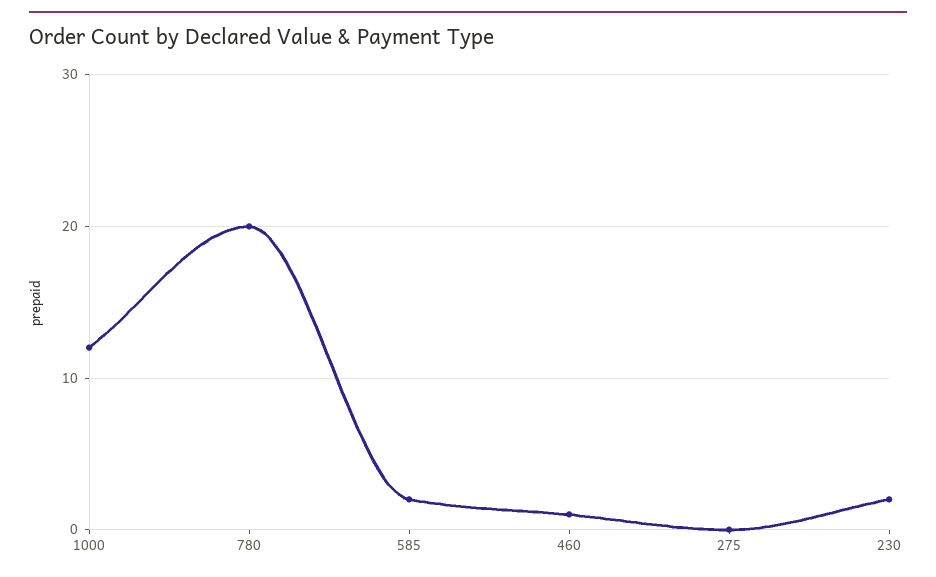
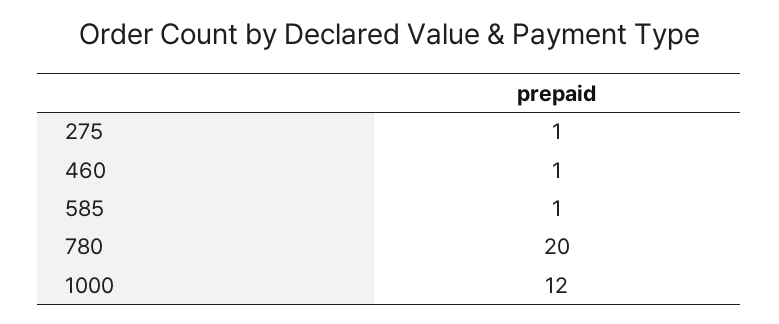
585: 2 -> 1
275: 0 -> 1
230: 2 -> none

